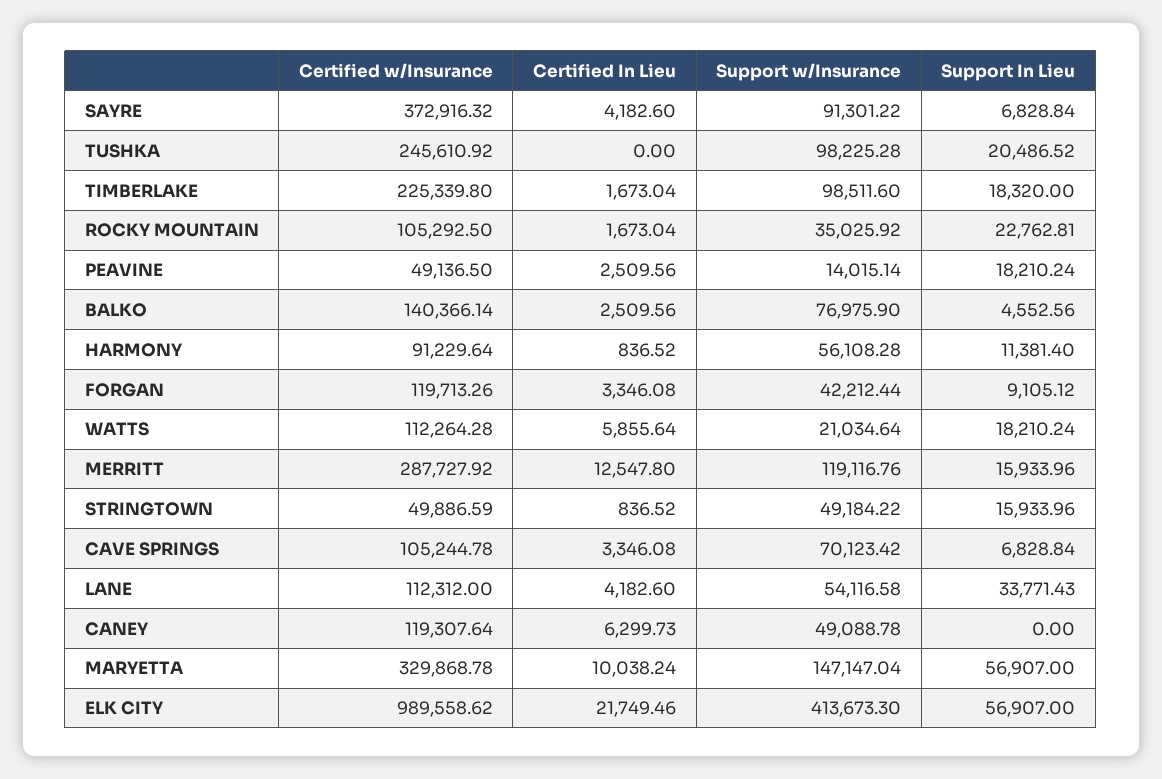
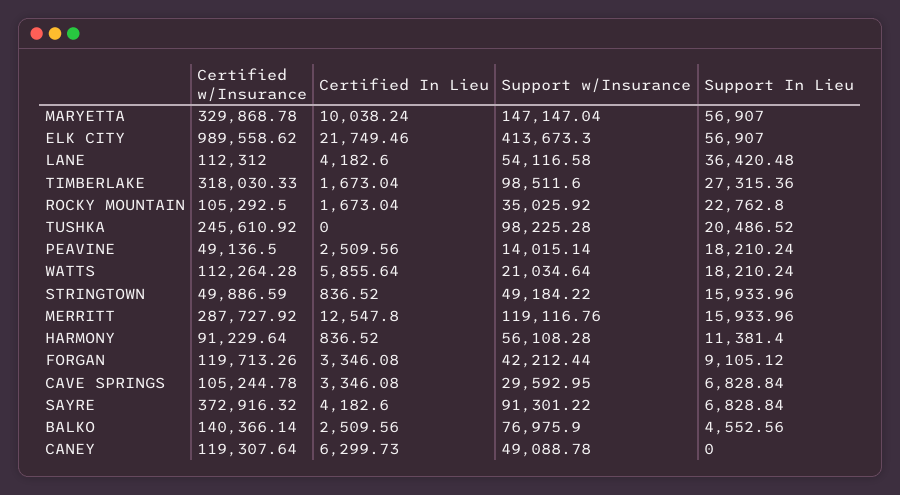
Certified w/Insurance, TIMBERLAKE: 225339.8 -> 318030.33
Support In Lieu, TIMBERLAKE: 18320 -> 27315.36
Support In Lieu, ROCKY MOUNTAIN: 22762.81 -> 22762.8
Support w/Insurance, CAVE SPRINGS: 70123.42 -> 29592.95
Support In Lieu, LANE: 33771.43 -> 36420.48

